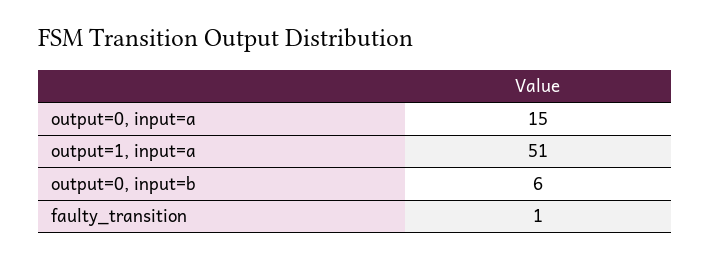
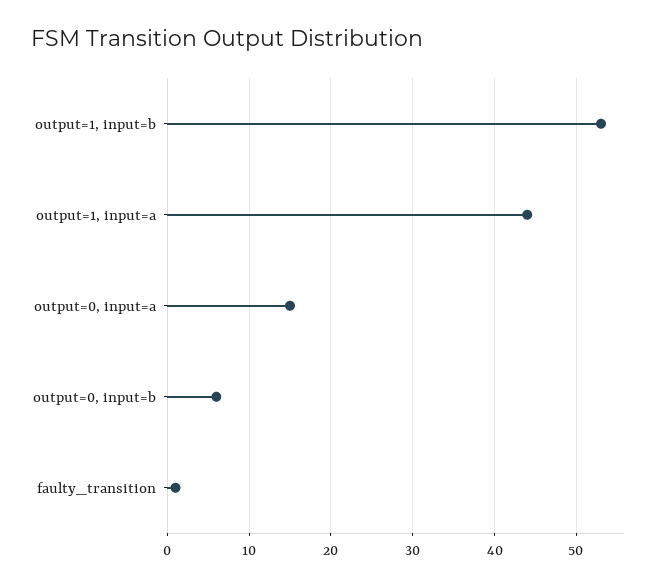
output=1, input=a: 51 -> 44
output=1, input=b: none -> 53

